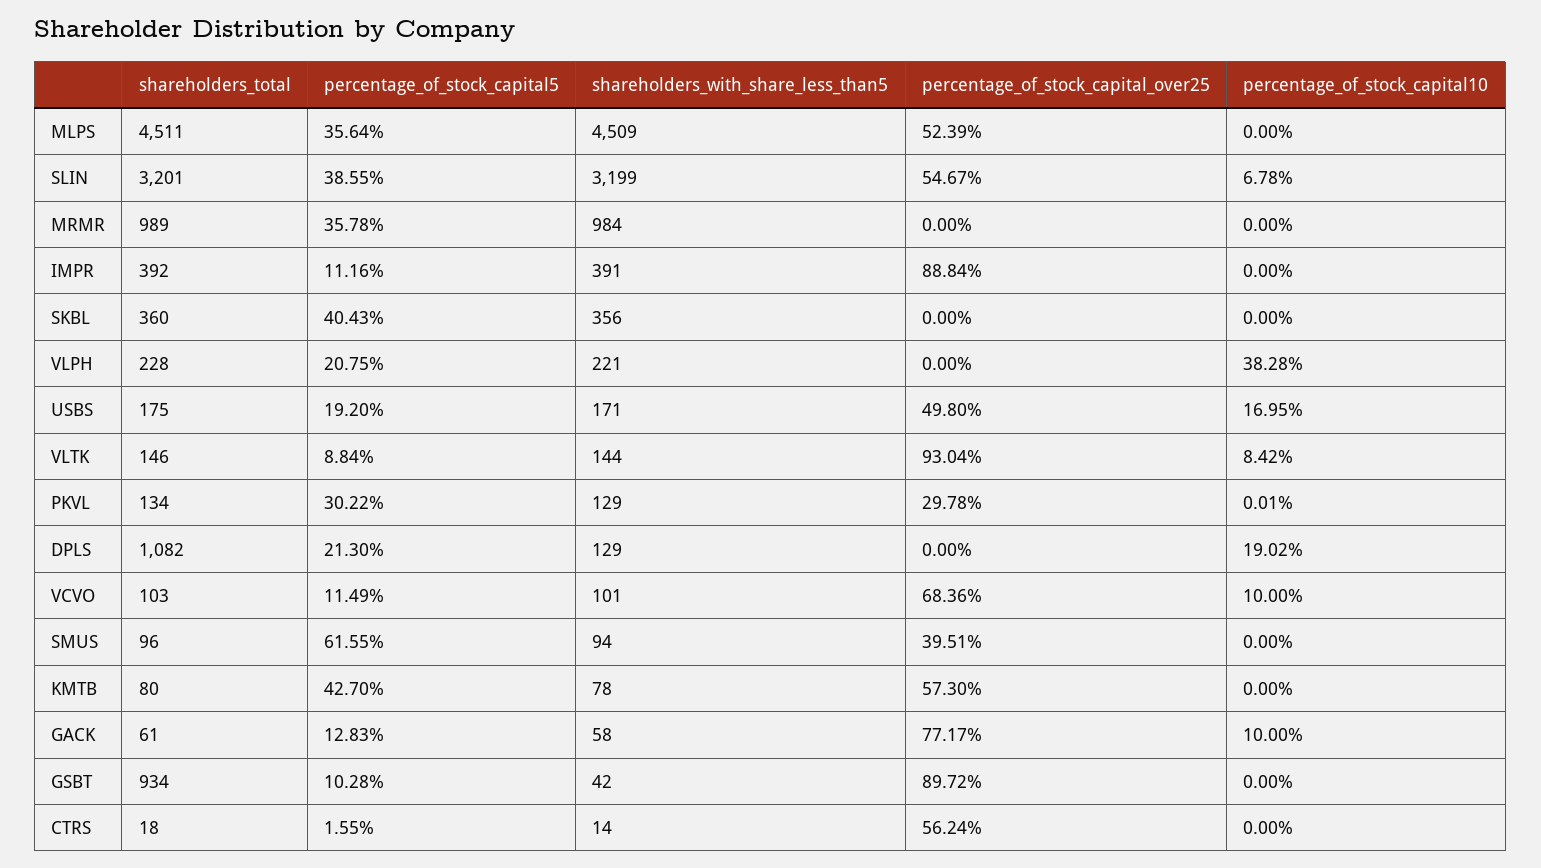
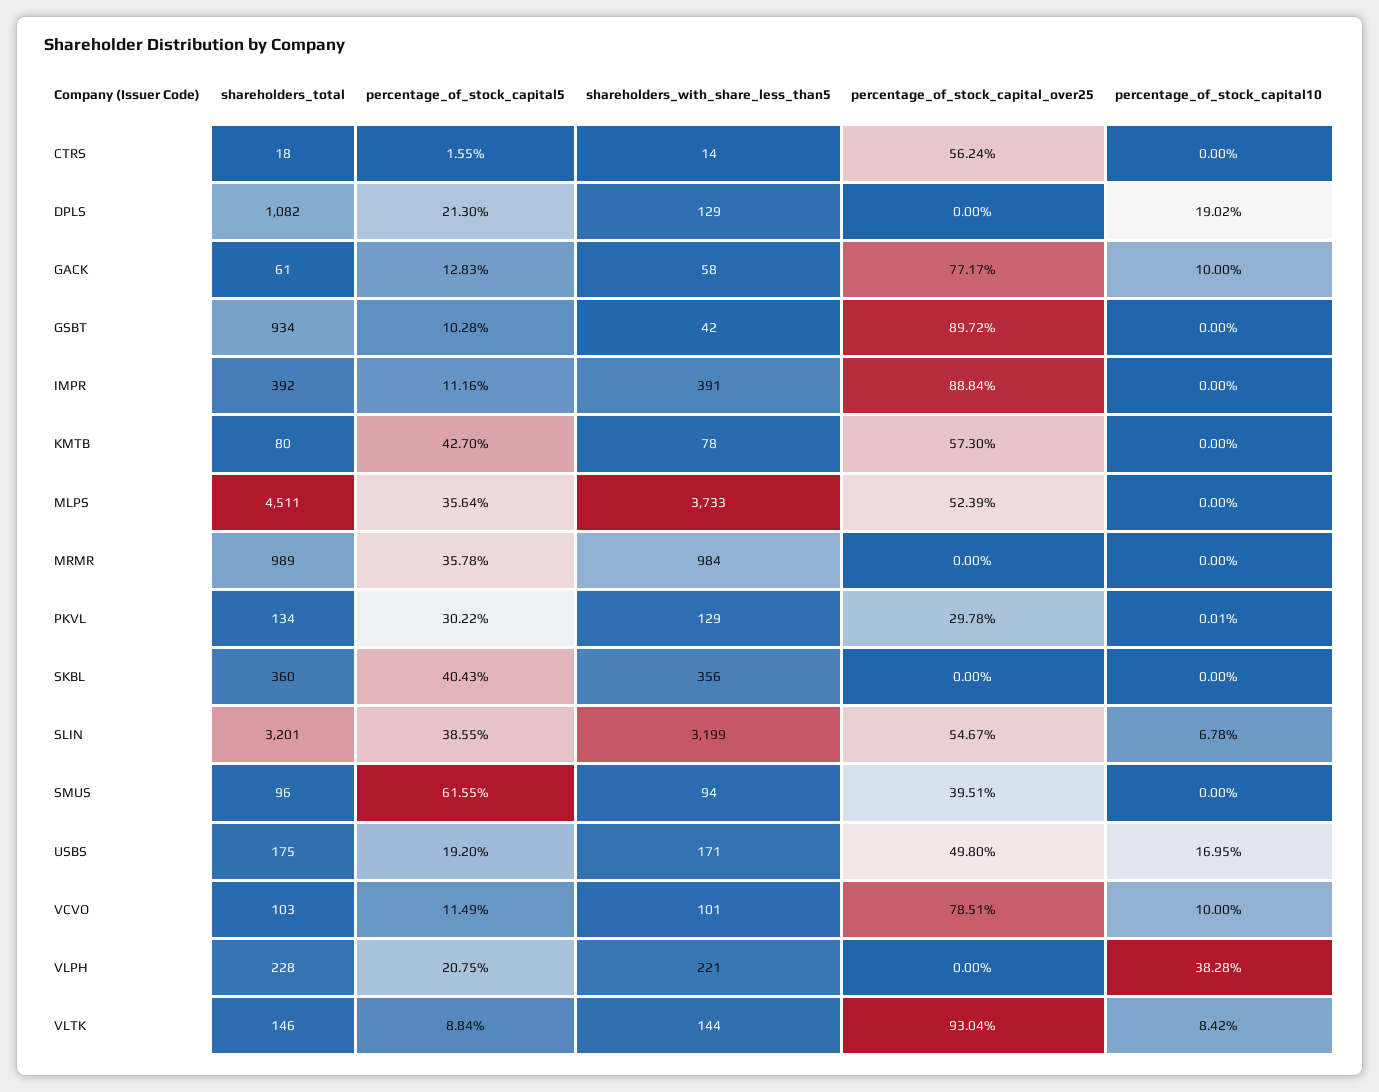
shareholders_with_share_less_than5, MLPS: 4509 -> 3733
percentage_of_stock_capital_over25, VCVO: 68.36 -> 78.51

